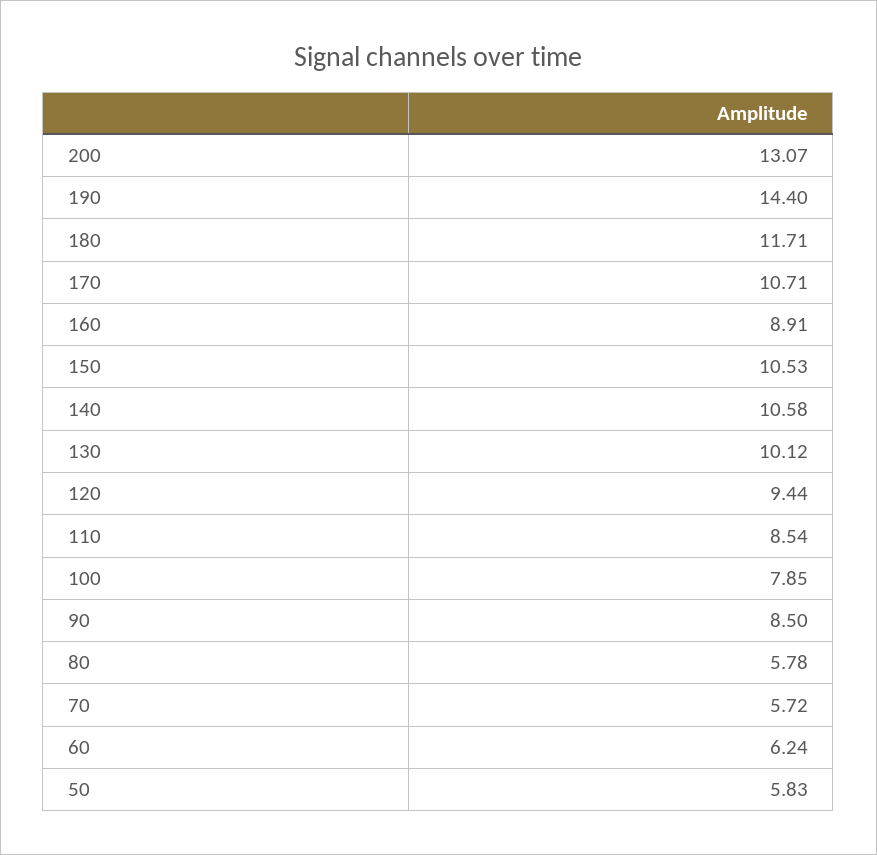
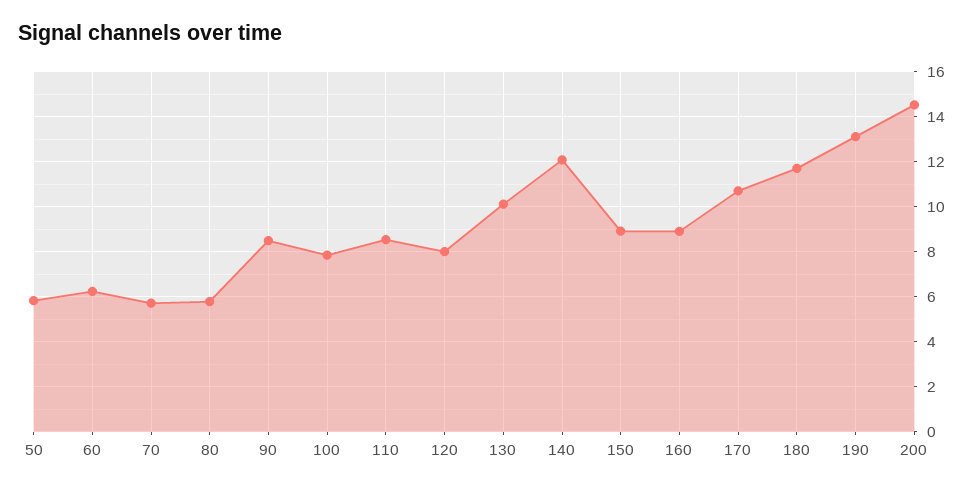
200: 13.07 -> 14.5
190: 14.4 -> 13
150: 10.53 -> 9
140: 10.58 -> 12
120: 9.44 -> 8

